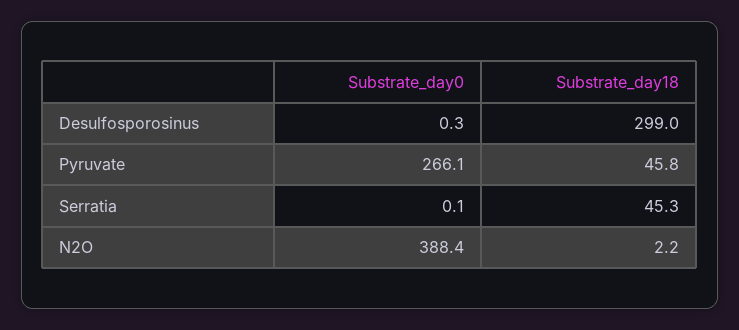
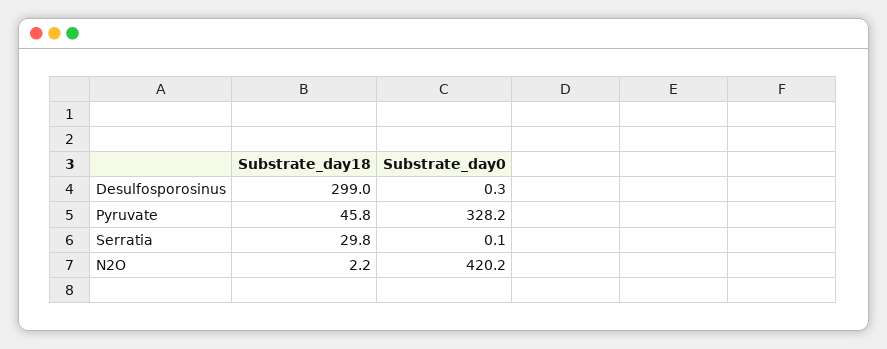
Substrate_day0, Pyruvate: 266.1 -> 328.2
Substrate_day18, Serratia: 45.3 -> 29.8
Substrate_day0, N2O: 388.4 -> 420.2

